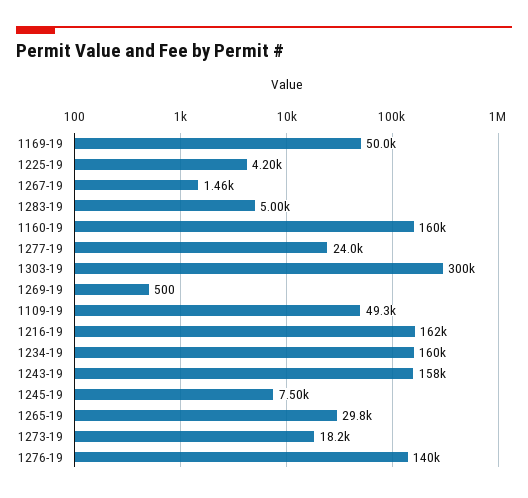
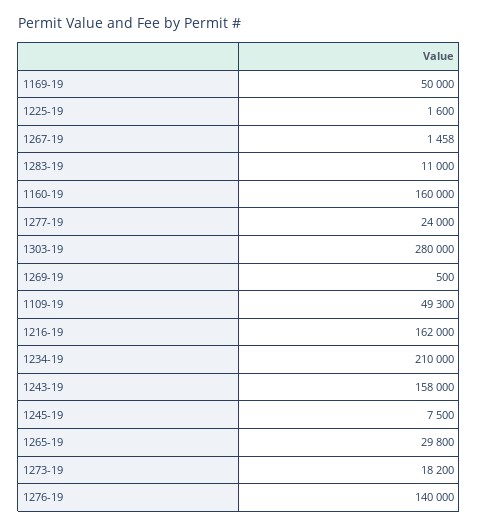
1225-19: 4200 -> 1600
1283-19: 5000 -> 11000
1303-19: 300000 -> 280000
1234-19: 160000 -> 210000

